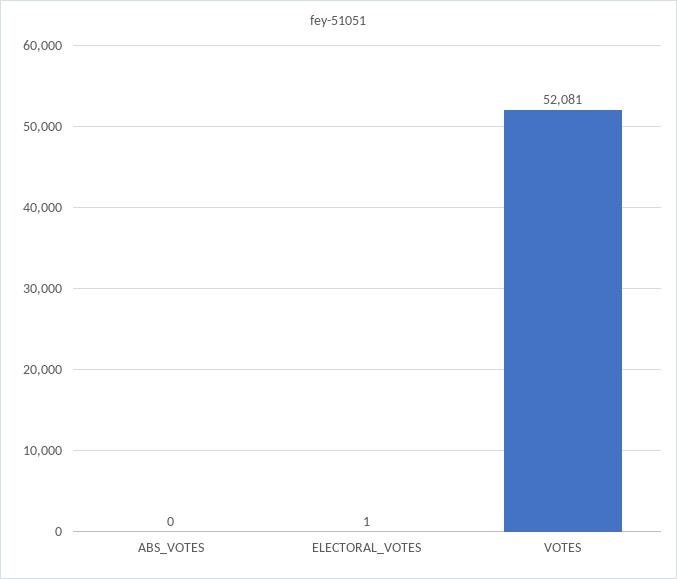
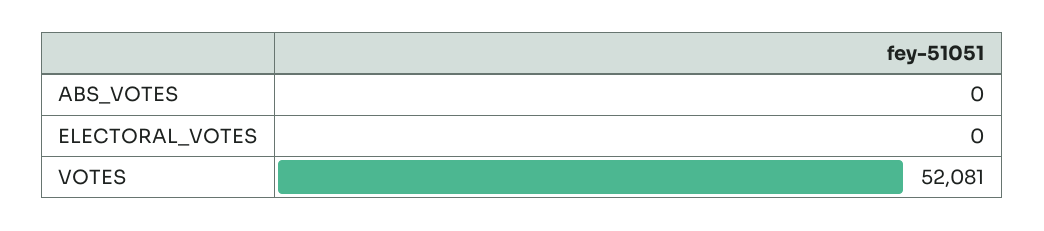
ELECTORAL_VOTES: 1 -> 0

